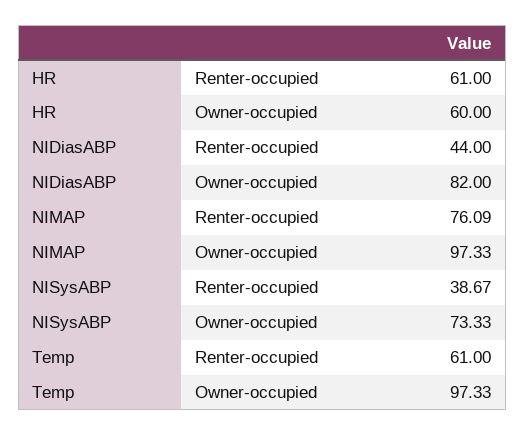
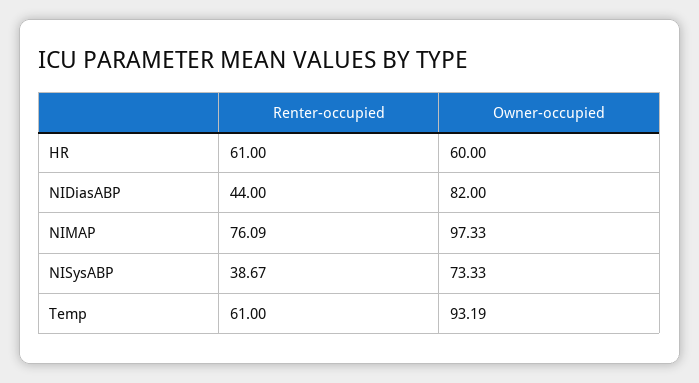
Temp, Owner-occupied: 97.33 -> 93.19

